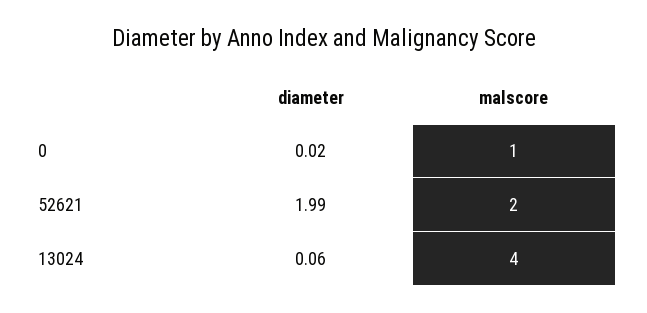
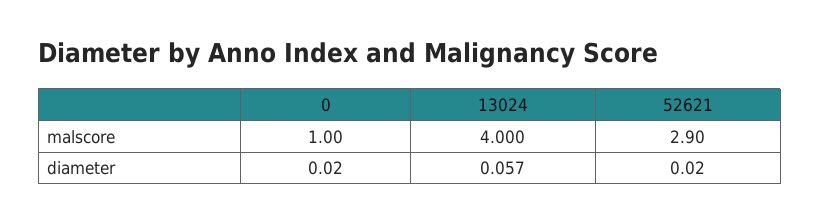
diameter, 52621: 1.99 -> 0.02
malscore, 52621: 2 -> 2.9

